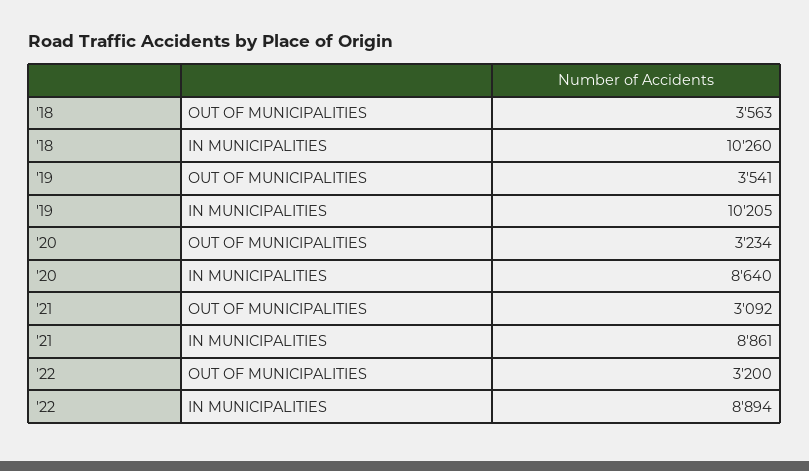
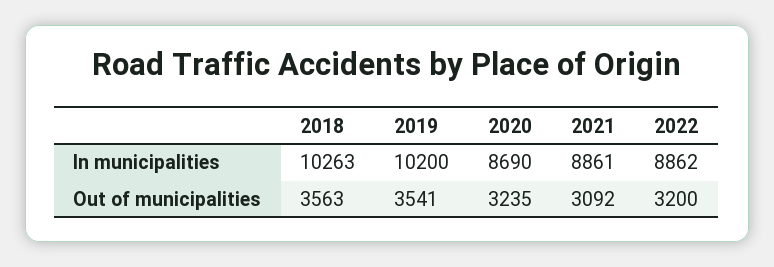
'18, IN MUNICIPALITIES: 10260 -> 10263
'19, IN MUNICIPALITIES: 10205 -> 10200
'20, OUT OF MUNICIPALITIES: 3234 -> 3235
'20, IN MUNICIPALITIES: 8640 -> 8690
'22, IN MUNICIPALITIES: 8894 -> 8862

